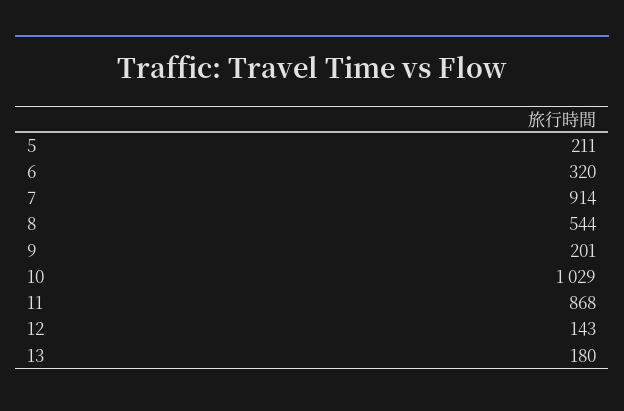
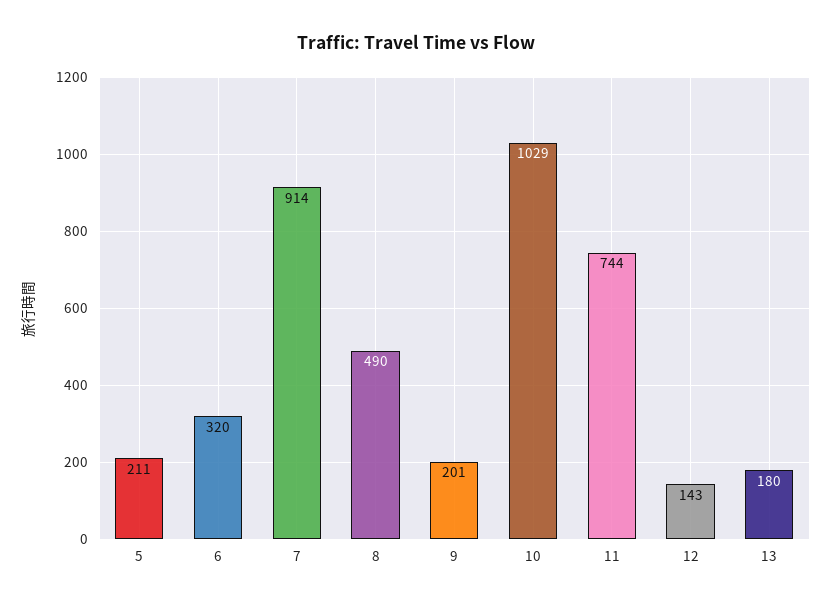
8: 544 -> 490
11: 868 -> 744

